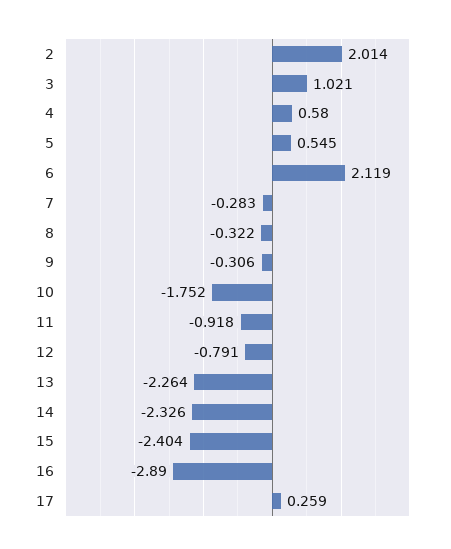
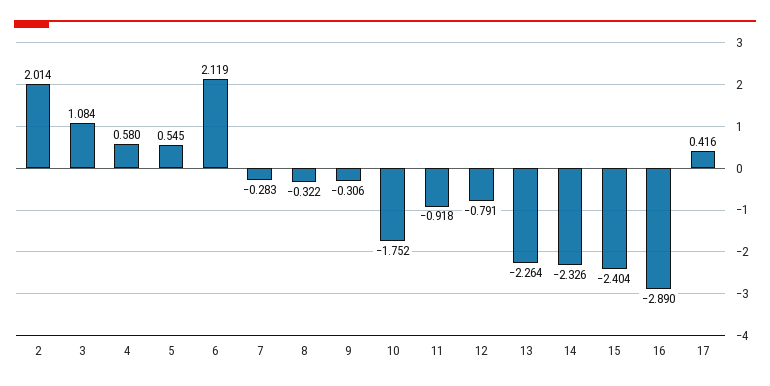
3: 1.021 -> 1.084
17: 0.259 -> 0.416

